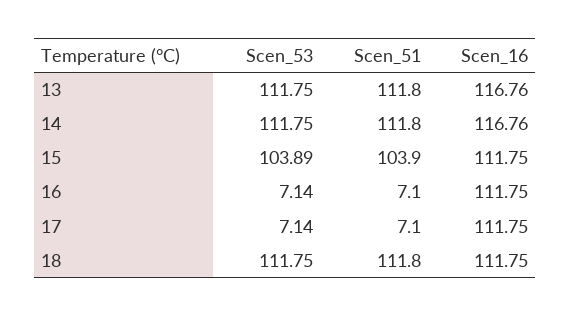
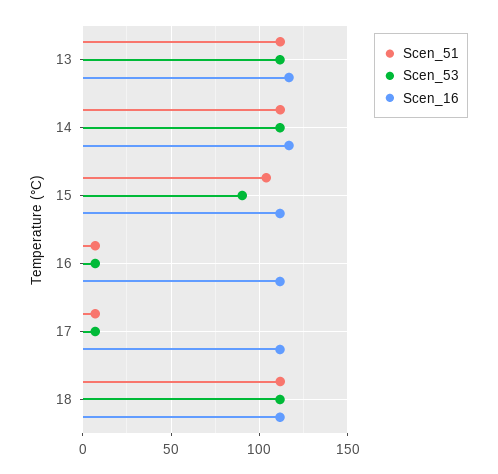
Scen_53, 15: 103.89 -> 90

